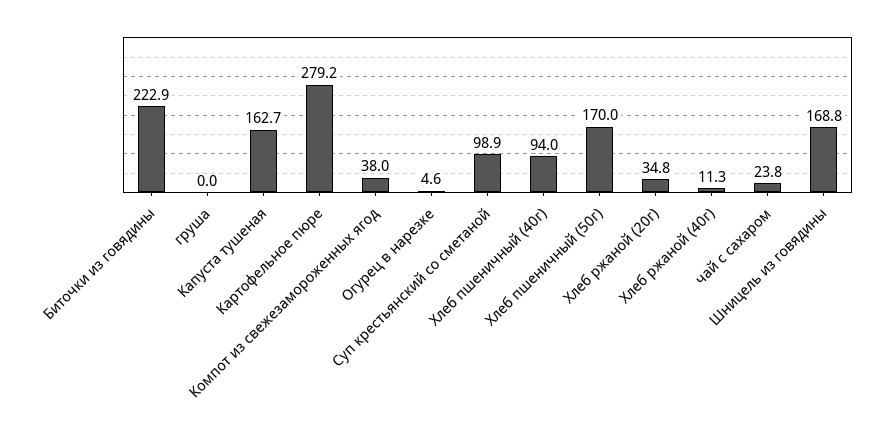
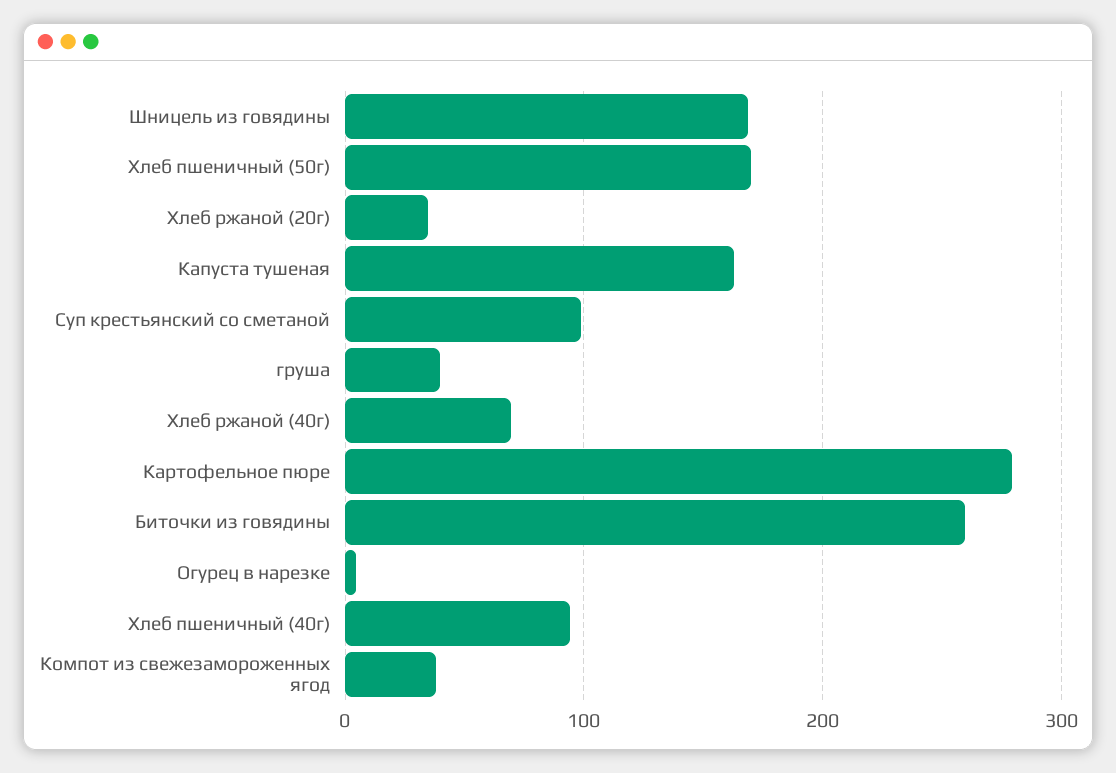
Биточки из говядины: 222.9 -> 260
груша: 0 -> 40
Хлеб ржаной (40г): 11.3 -> 70
чай с сахаром: 23.8 -> none

